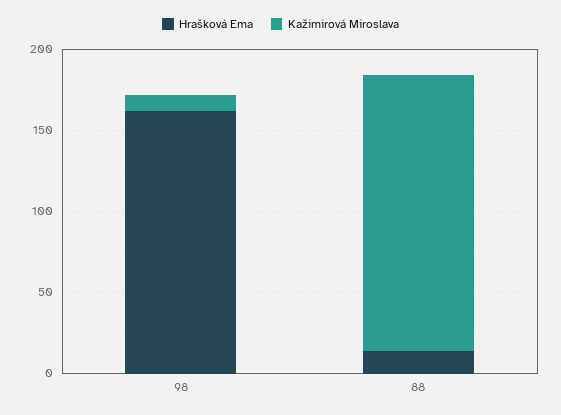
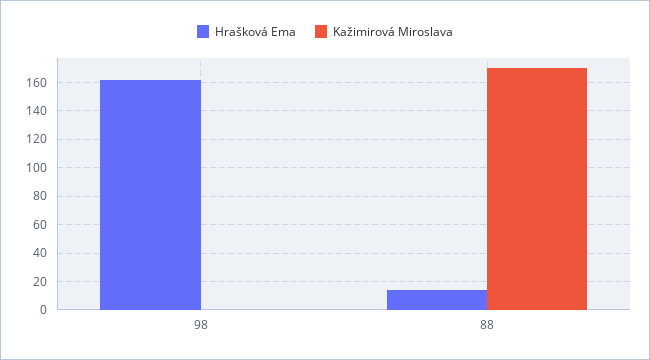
Kažimirová Miroslava, 98: 10 -> 0

